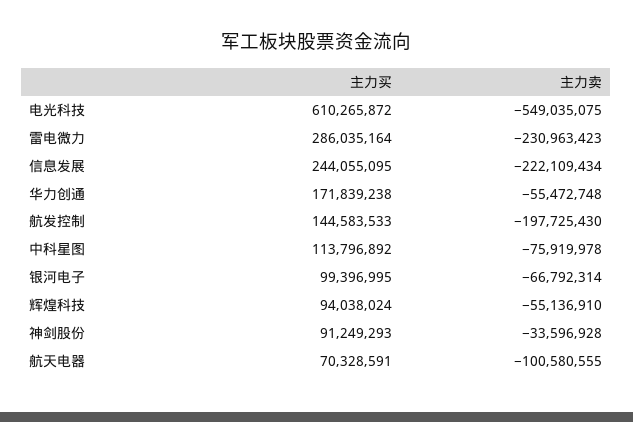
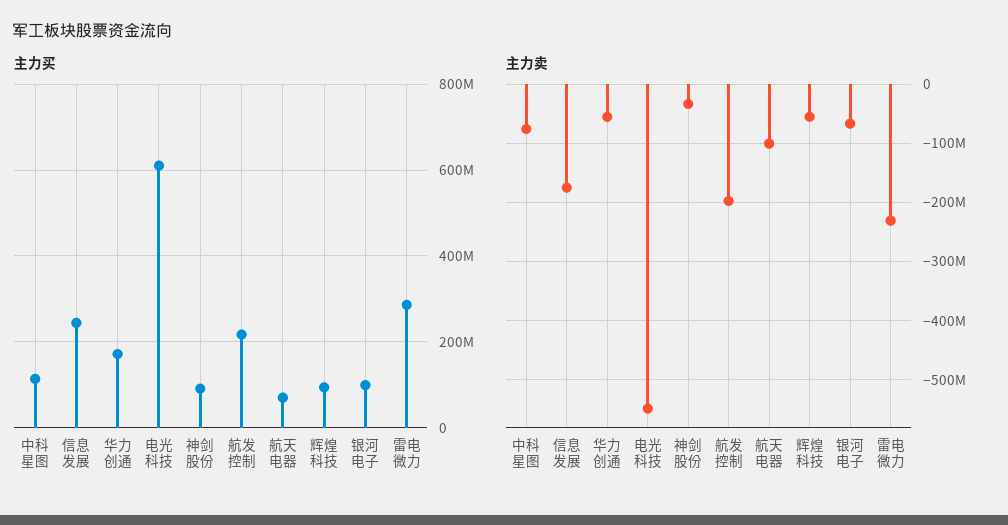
主力卖, 信息发展: -222109434 -> -180000000
主力买, 航发控制: 144583533 -> 220000000

